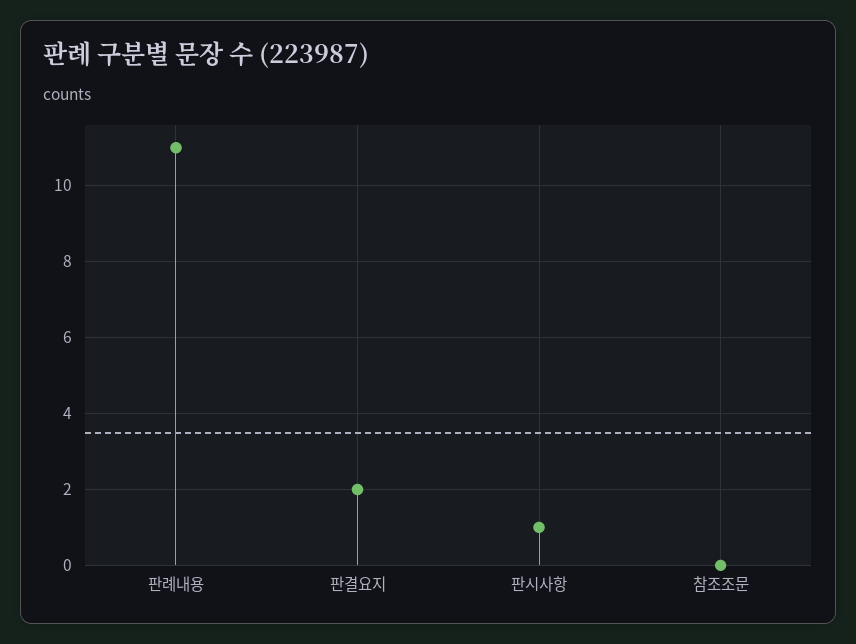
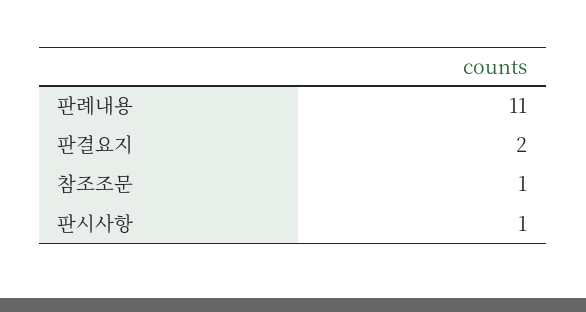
참조조문: 0 -> 1

